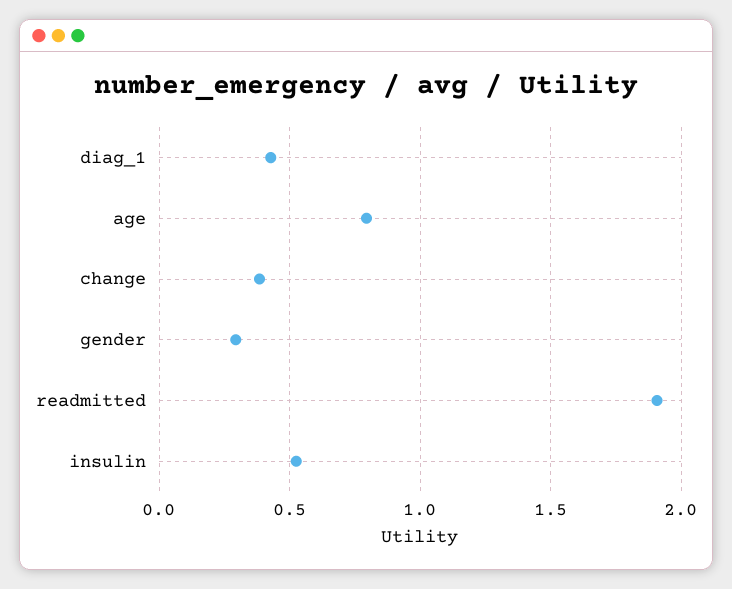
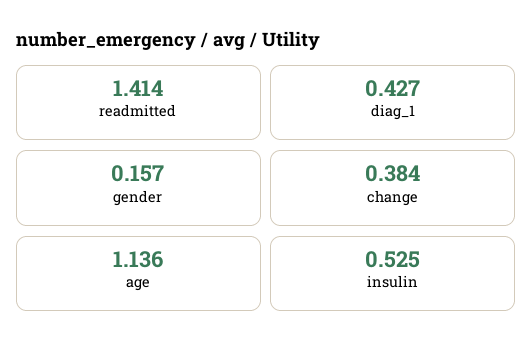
age: 0.8 -> 1.136
gender: 0.3 -> 0.157
readmitted: 1.9 -> 1.414

